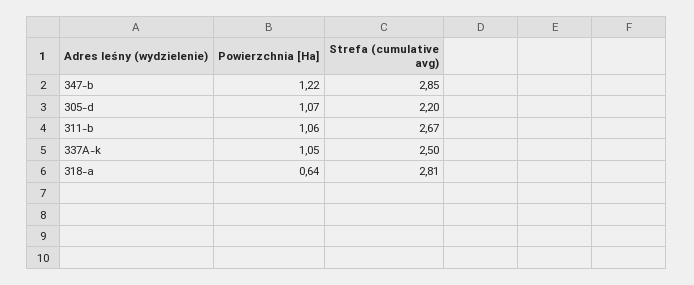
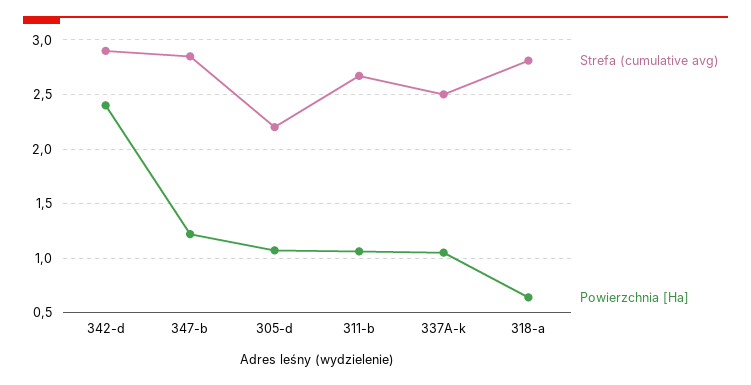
Strefa (cumulative avg), 342-d: none -> 2.9
Powierzchnia [Ha], 342-d: none -> 2.4

